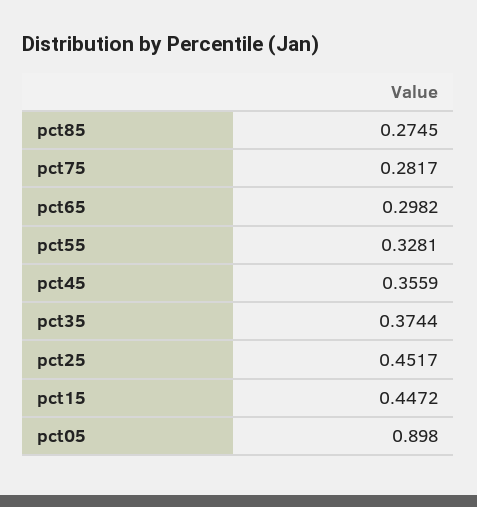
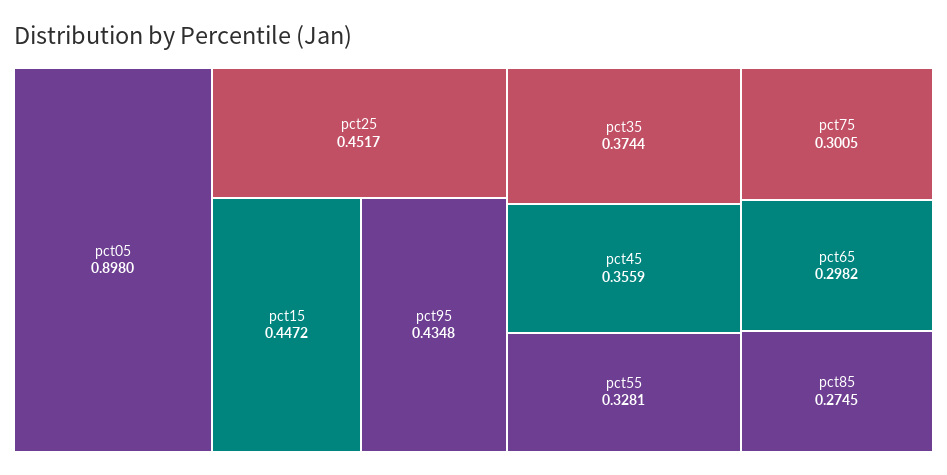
pct75: 0.2817 -> 0.3005
pct95: none -> 0.4348

